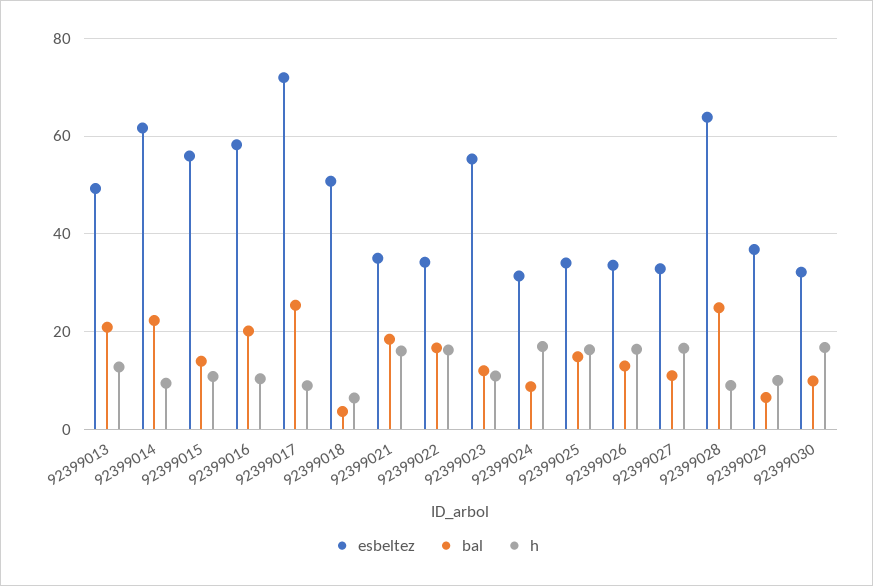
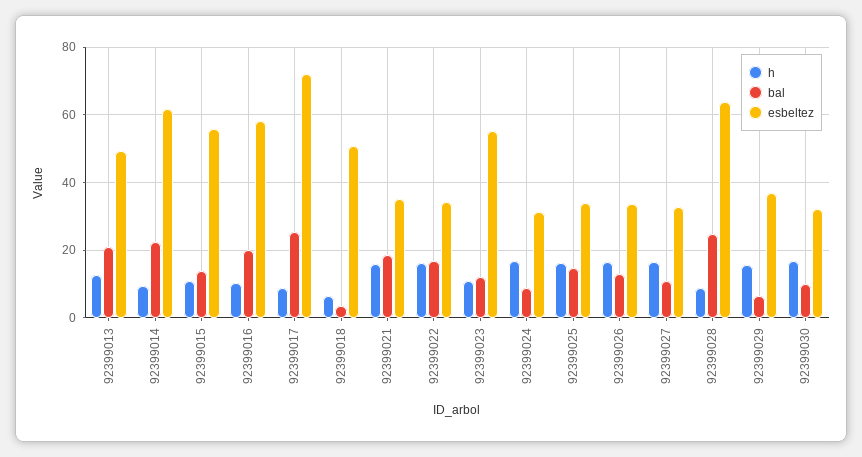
h, 92399029: 10 -> 16

